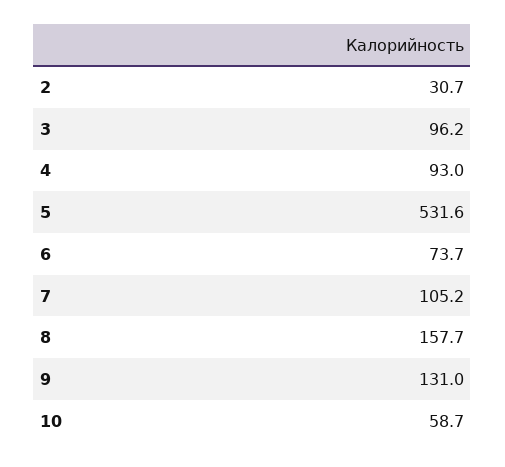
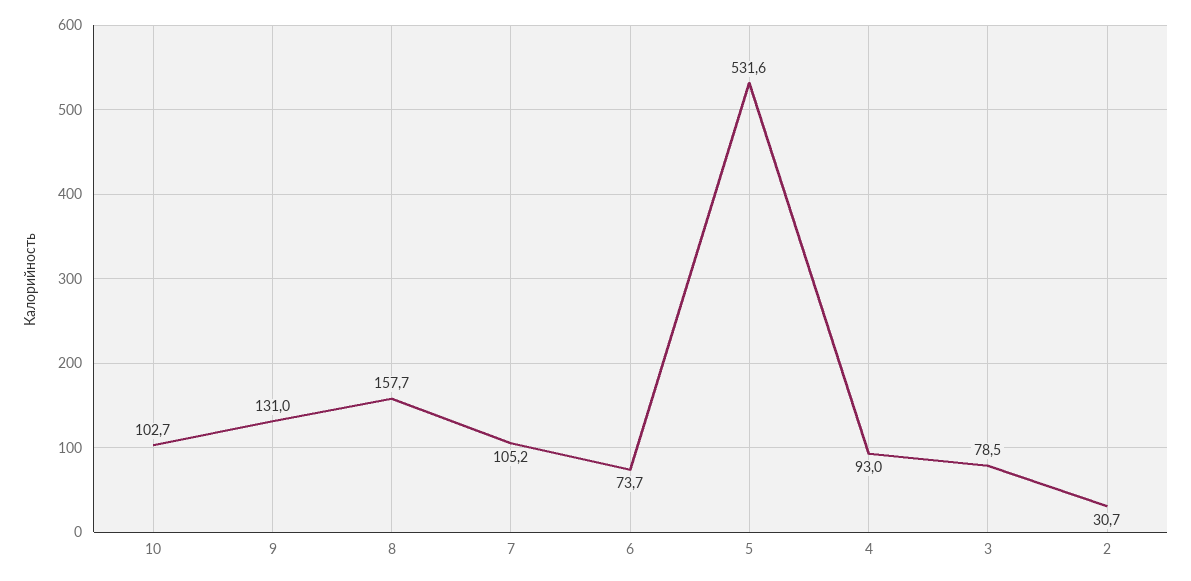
3: 96.2 -> 78.5
10: 58.7 -> 102.7

